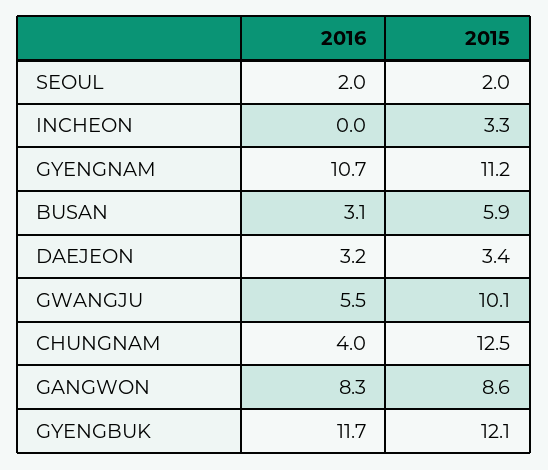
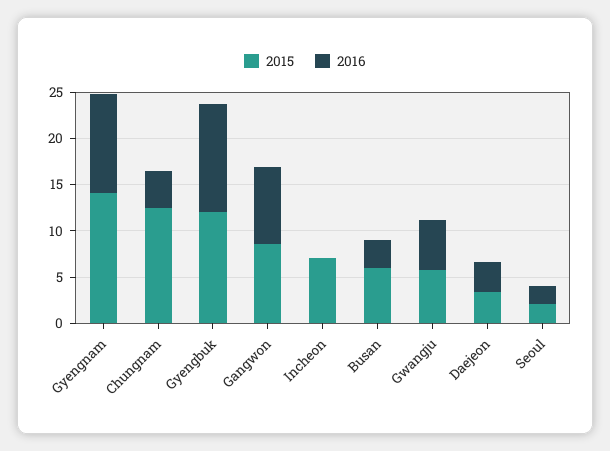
2015, INCHEON: 3.3 -> 7
2015, GYENGNAM: 11.2 -> 14
2015, GWANGJU: 10.1 -> 6

